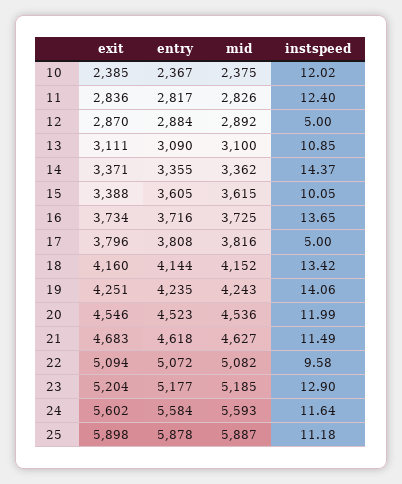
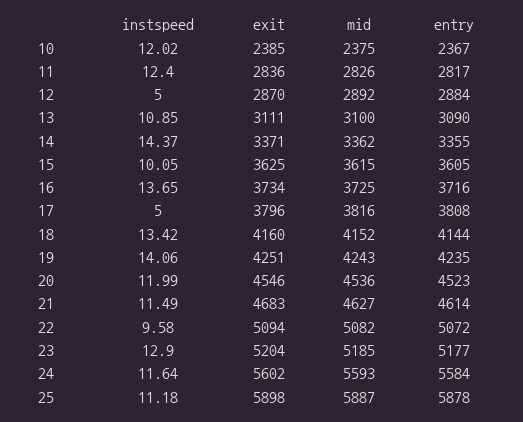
exit, 15: 3388 -> 3625
entry, 21: 4618 -> 4614

